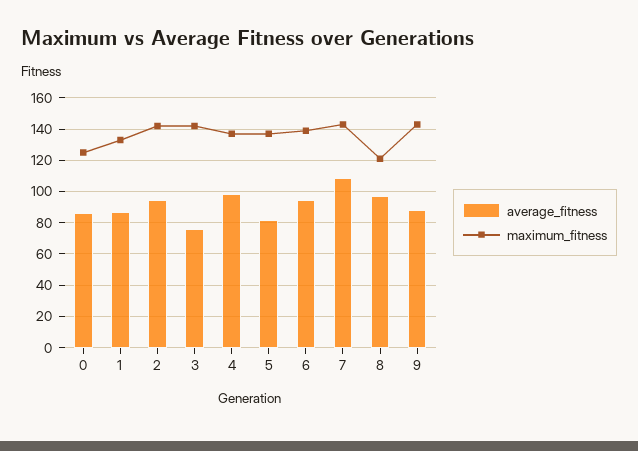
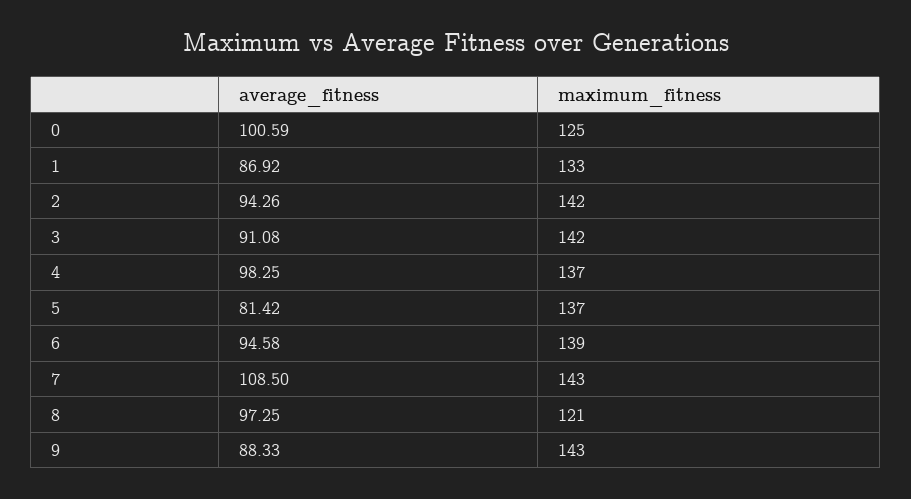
average_fitness, 0: 85 -> 100.59
average_fitness, 3: 75 -> 91.08

